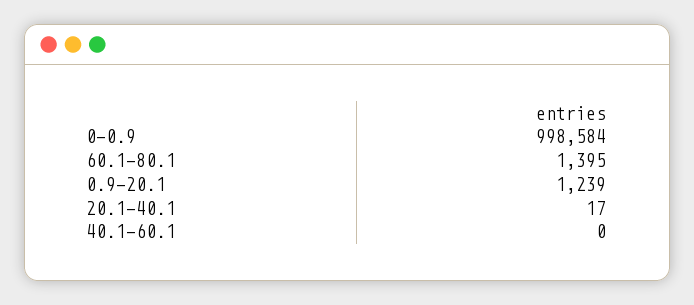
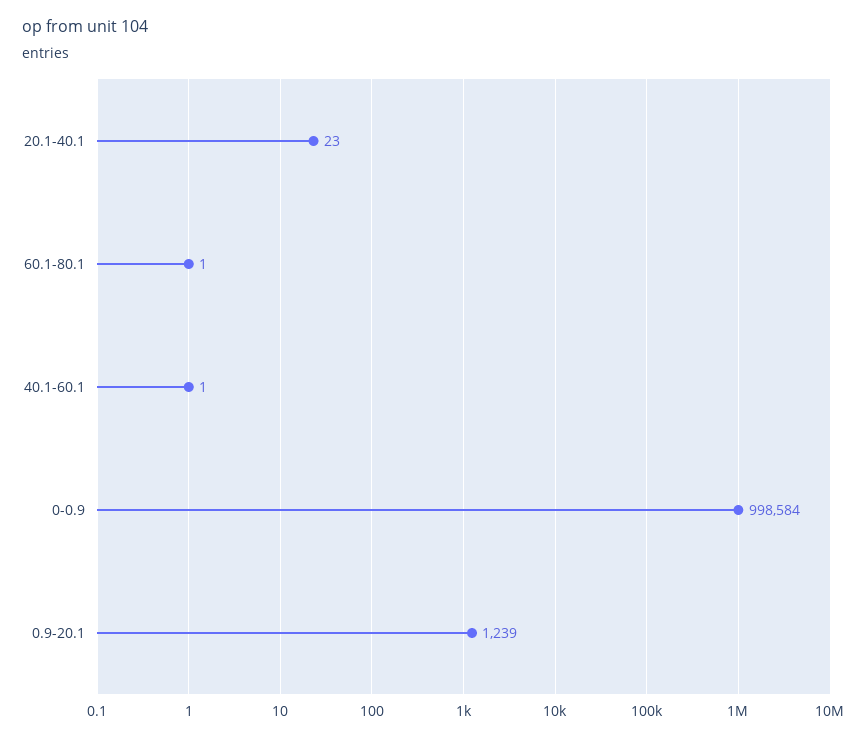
60.1-80.1: 1395 -> 1
20.1-40.1: 17 -> 23
40.1-60.1: 0 -> 1

